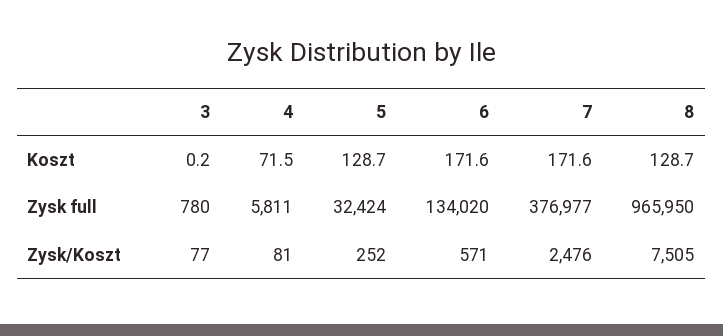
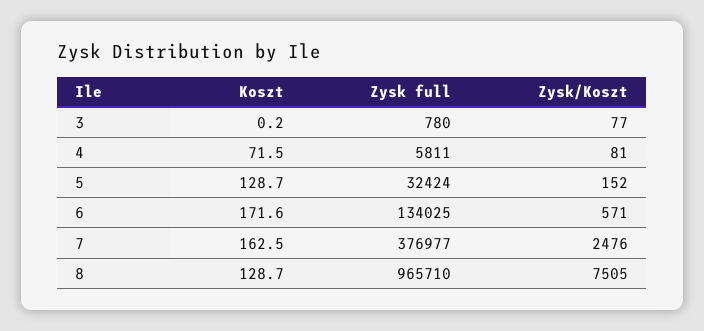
7, Koszt: 171.6 -> 162.5
6, Zysk full: 134020 -> 134025
8, Zysk full: 965950 -> 965710
5, Zysk/Koszt: 252 -> 152

